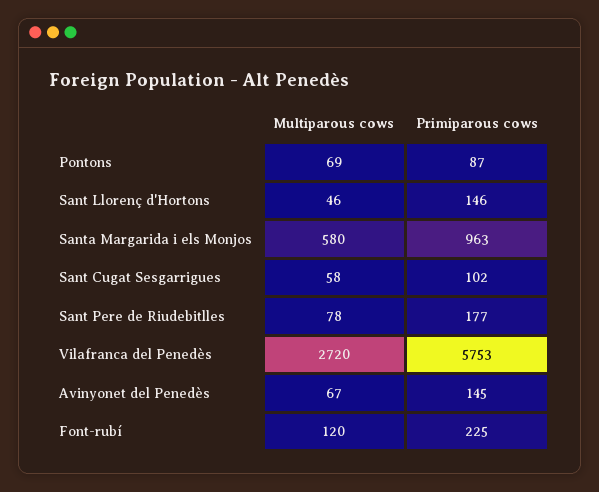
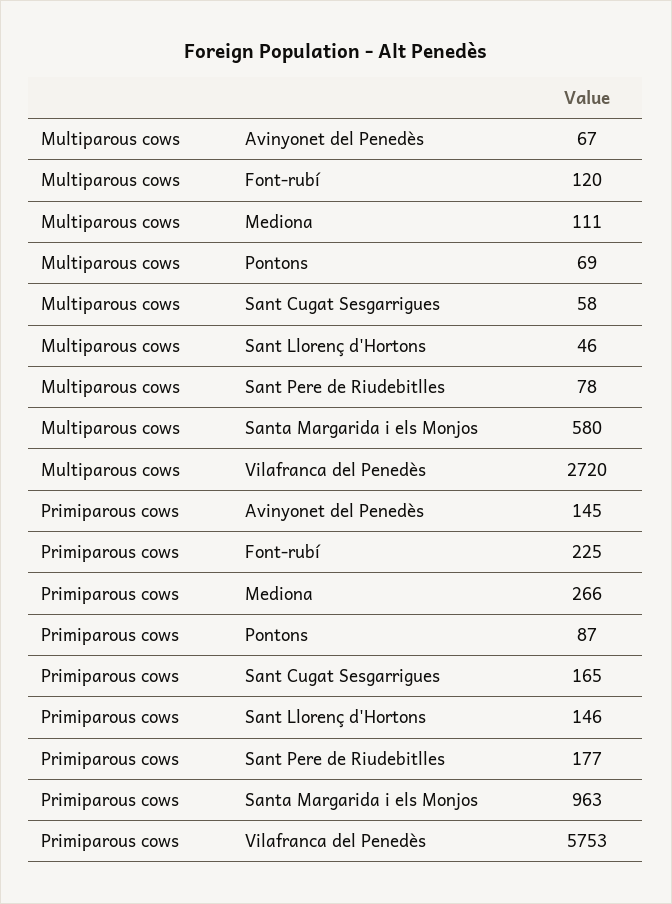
Primiparous cows, Sant Cugat Sesgarrigues: 102 -> 165
Multiparous cows, Mediona: none -> 111
Primiparous cows, Mediona: none -> 266

